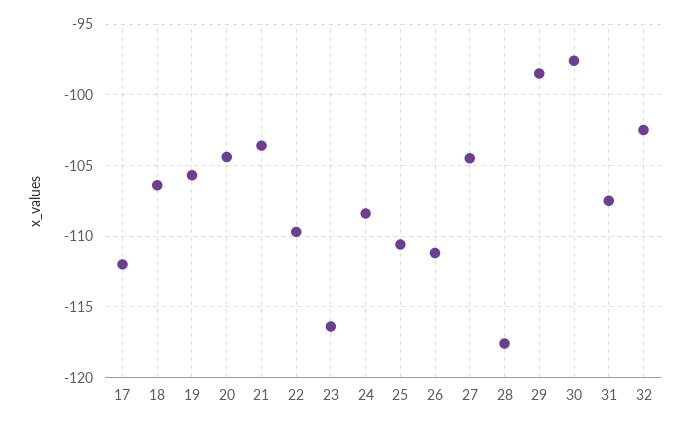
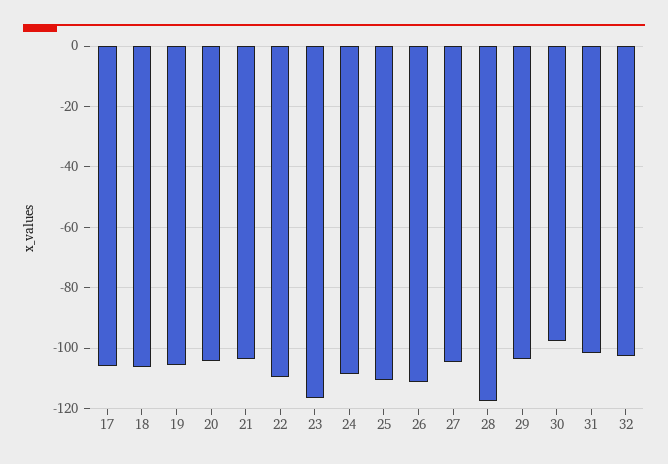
17: -112 -> -106
29: -98.5 -> -104
31: -107.5 -> -102

